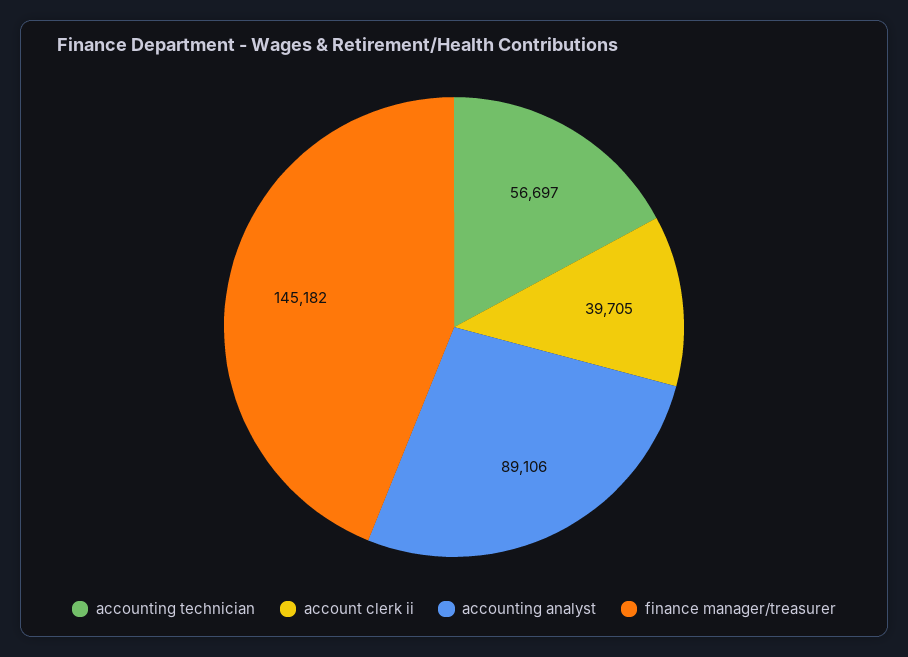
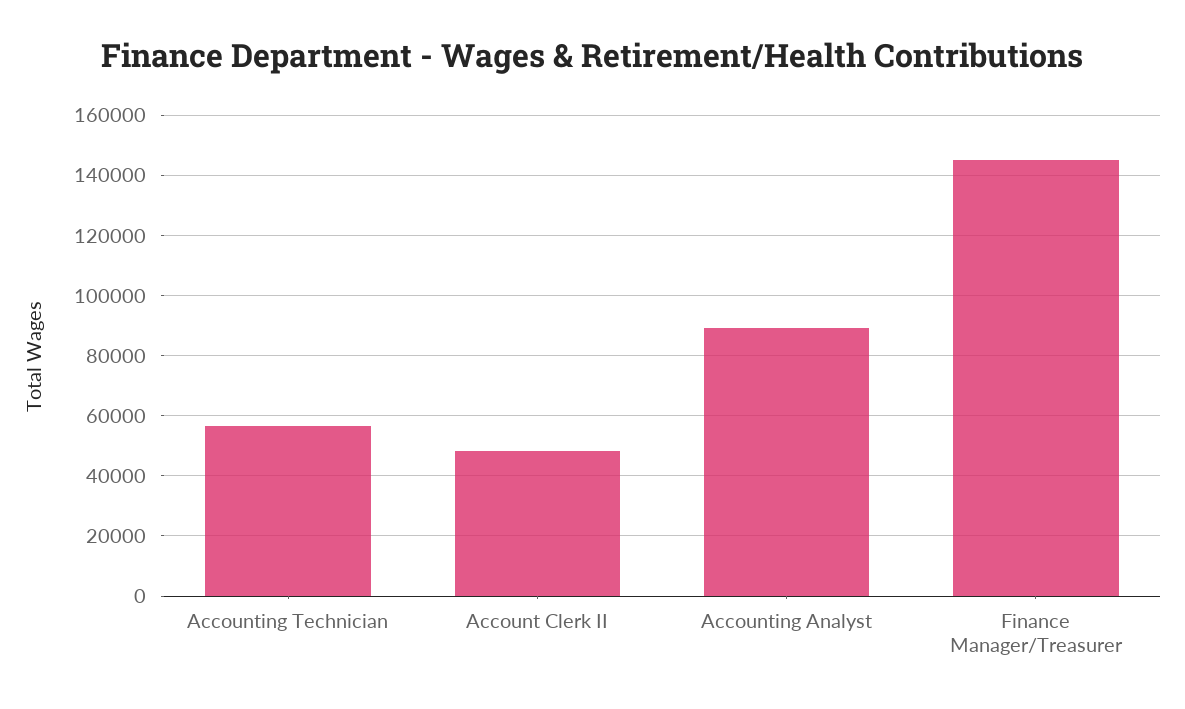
account clerk ii: 39705 -> 48000

